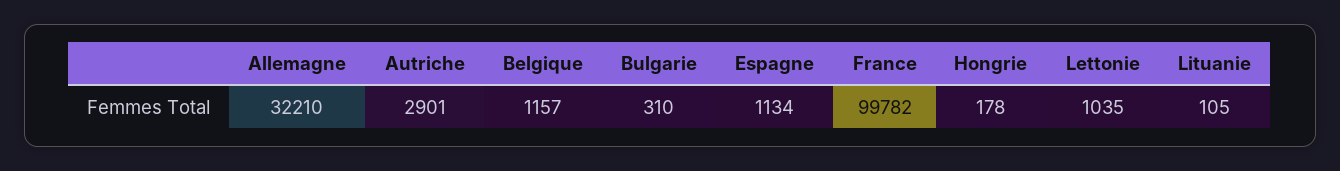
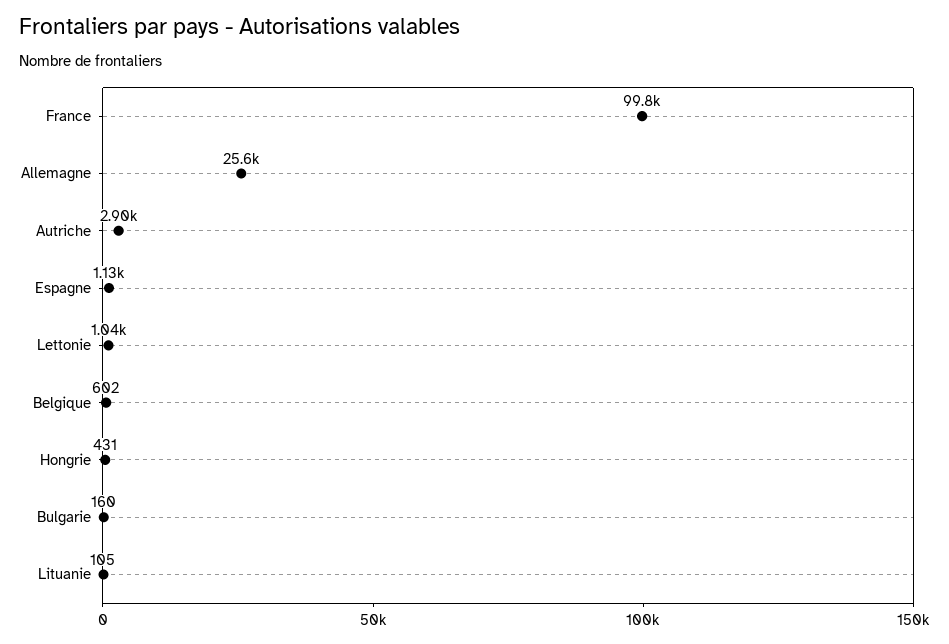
Allemagne: 32210 -> 25600
Belgique: 1157 -> 602
Bulgarie: 310 -> 160
Hongrie: 178 -> 431

